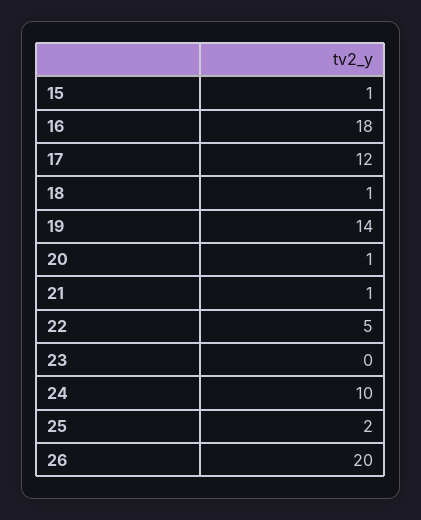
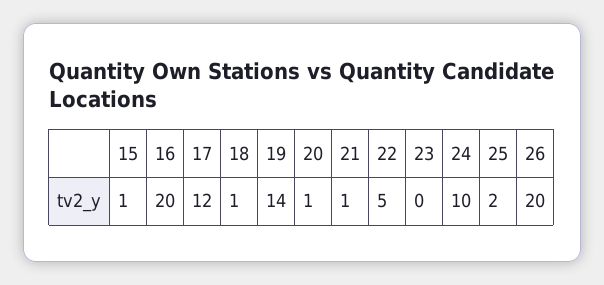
16: 18 -> 20

